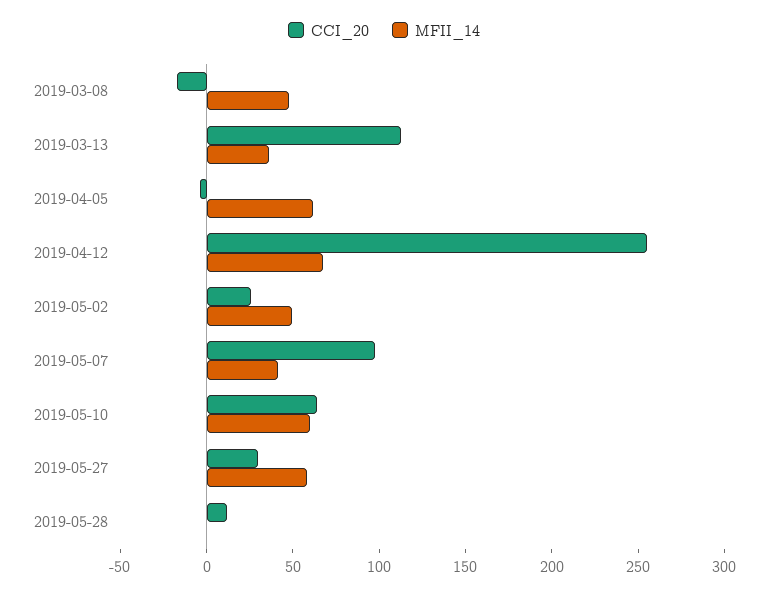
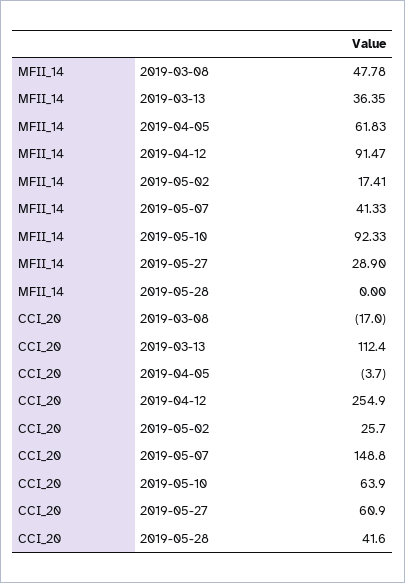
MFII_14, 2019-04-12: 70 -> 91.47
MFII_14, 2019-05-02: 50 -> 17.41
CCI_20, 2019-05-07: 100 -> 148.8
MFII_14, 2019-05-10: 60 -> 92.33
CCI_20, 2019-05-27: 30 -> 60.9
MFII_14, 2019-05-27: 60 -> 28.9
CCI_20, 2019-05-28: 10 -> 41.6

